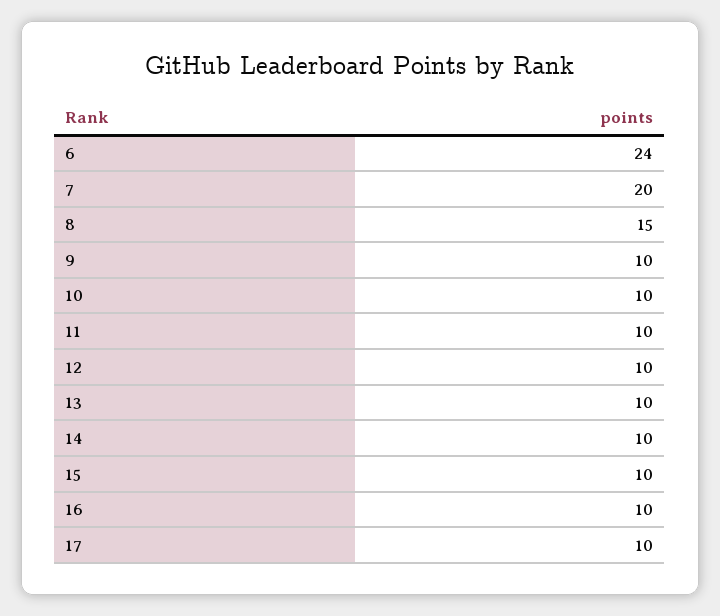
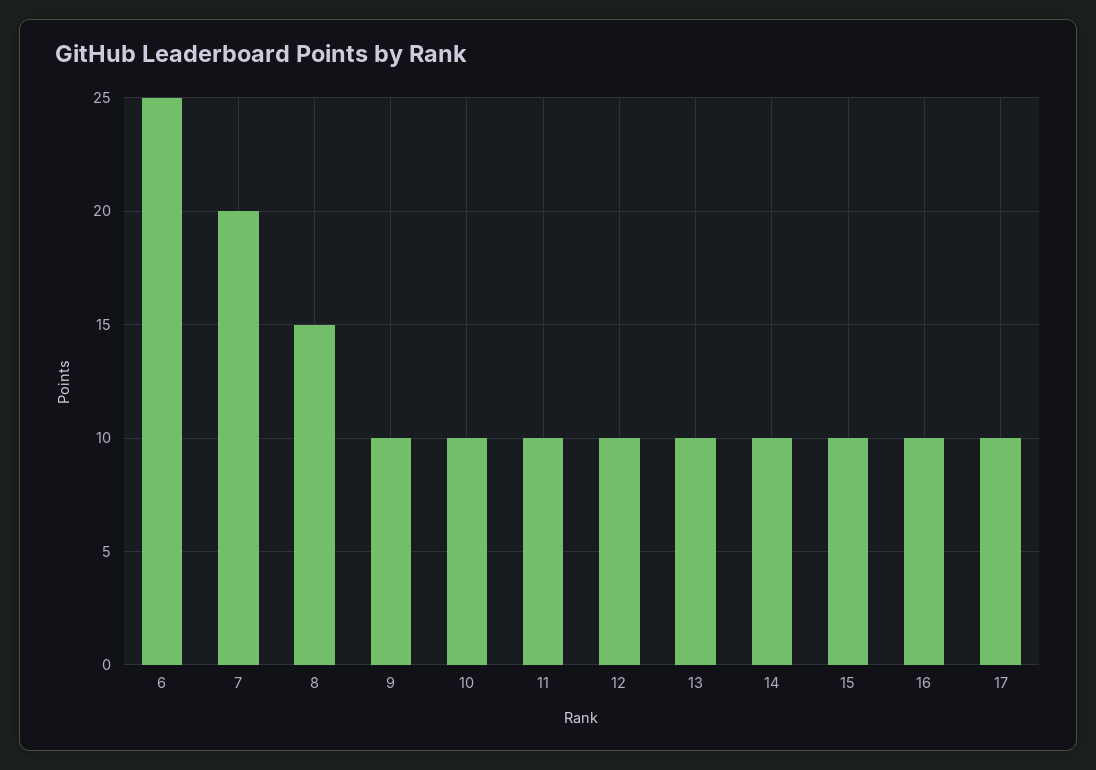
6: 24 -> 25

